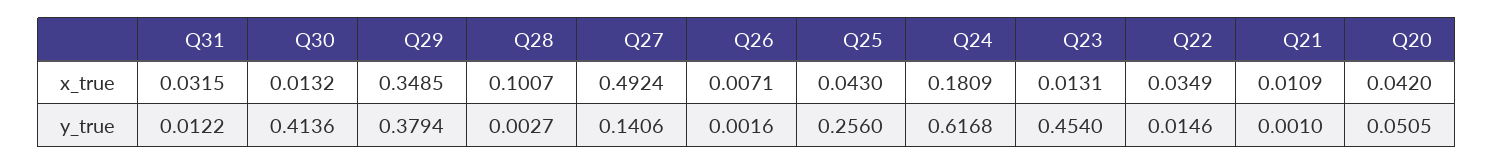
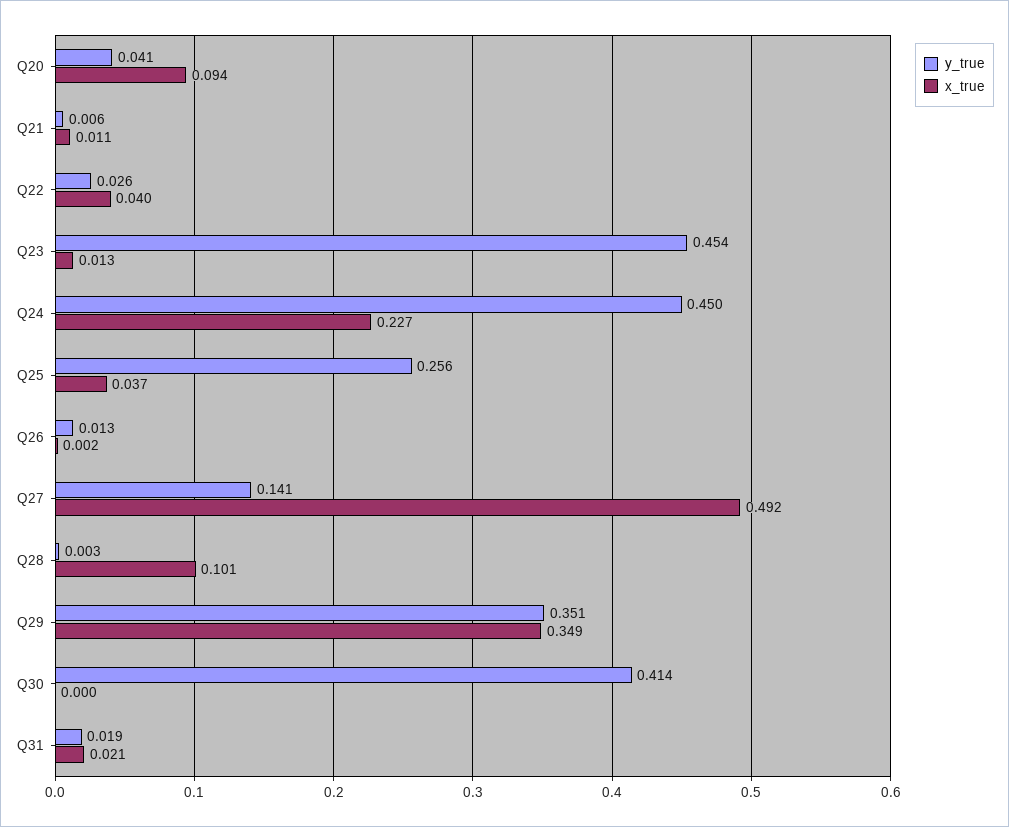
x_true, Q31: 0.0315 -> 0.021
x_true, Q30: 0.0132 -> 0
x_true, Q26: 0.0071 -> 0.002
x_true, Q25: 0.043 -> 0.037
x_true, Q24: 0.1809 -> 0.227
x_true, Q22: 0.0349 -> 0.04
x_true, Q20: 0.042 -> 0.094
y_true, Q31: 0.0122 -> 0.019
y_true, Q29: 0.3794 -> 0.351
y_true, Q26: 0.0016 -> 0.013
y_true, Q24: 0.6168 -> 0.45
y_true, Q22: 0.0146 -> 0.026
y_true, Q21: 0.001 -> 0.006
y_true, Q20: 0.0505 -> 0.041

